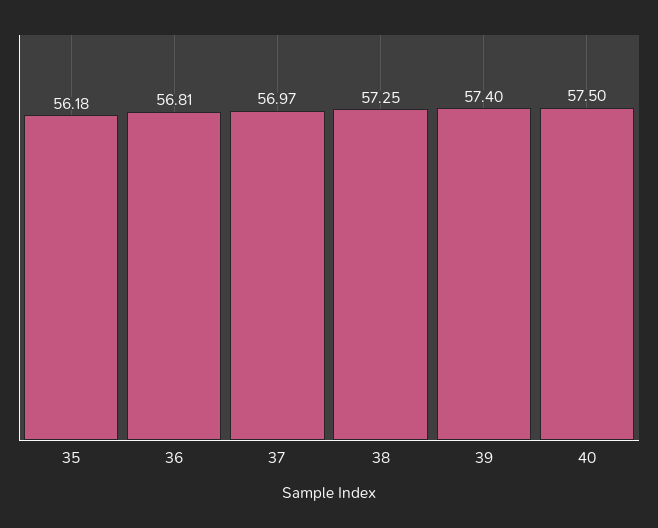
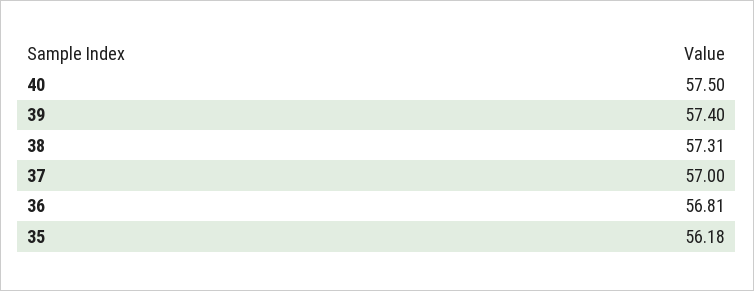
37: 56.97 -> 57
38: 57.25 -> 57.31

